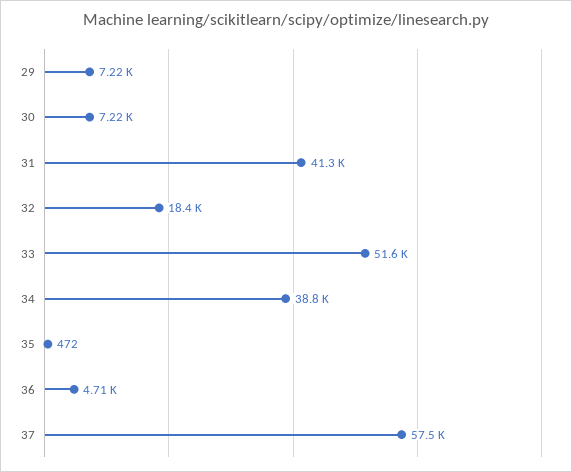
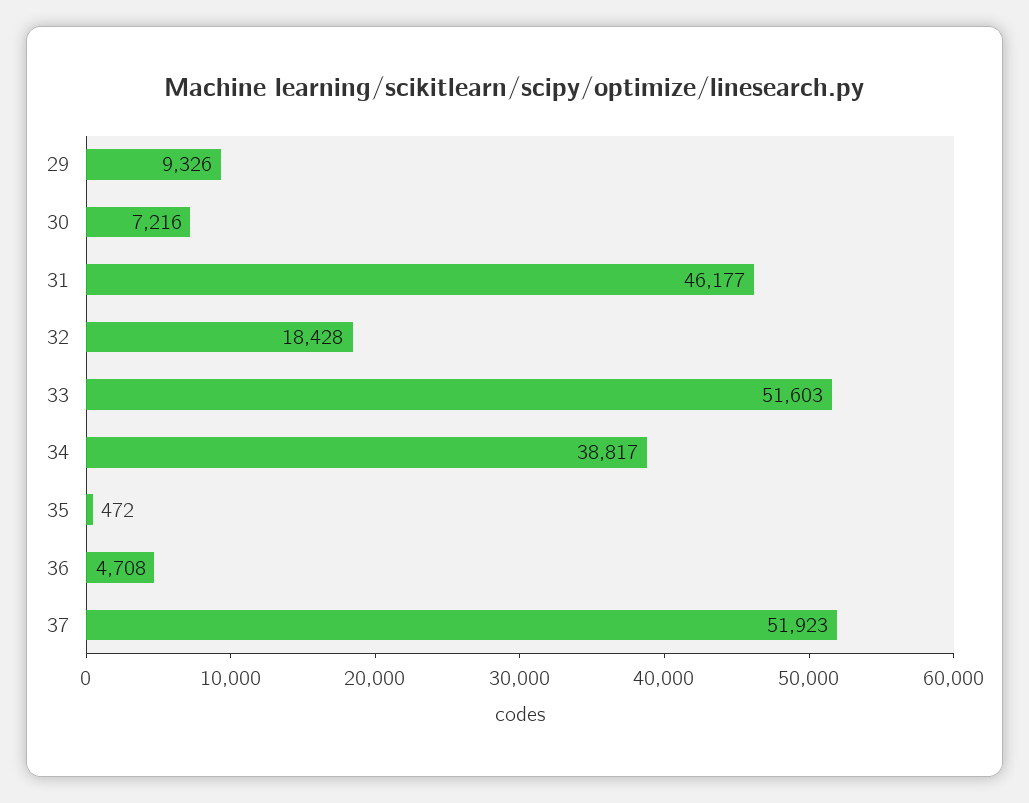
29: 7220 -> 9326
31: 41300 -> 46177
37: 57500 -> 51923

